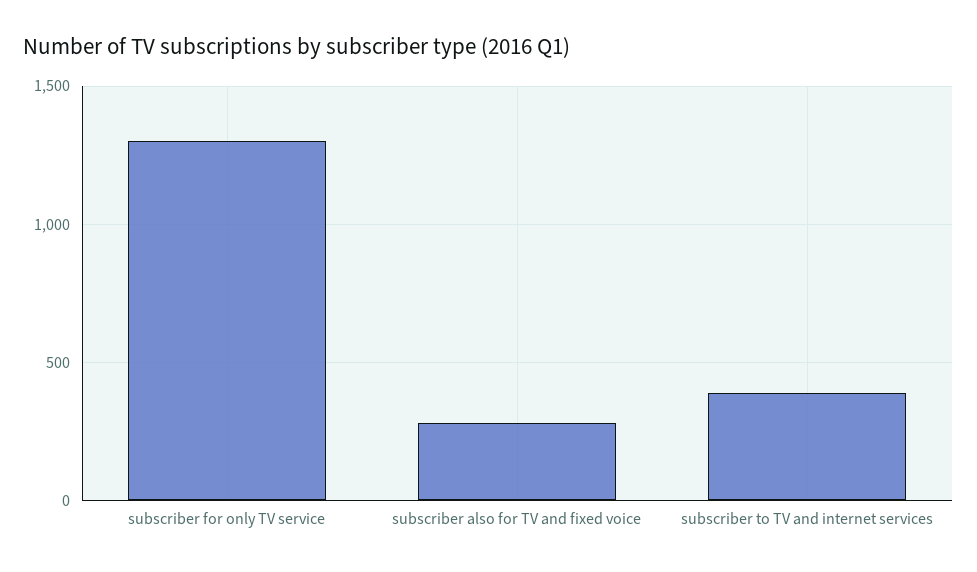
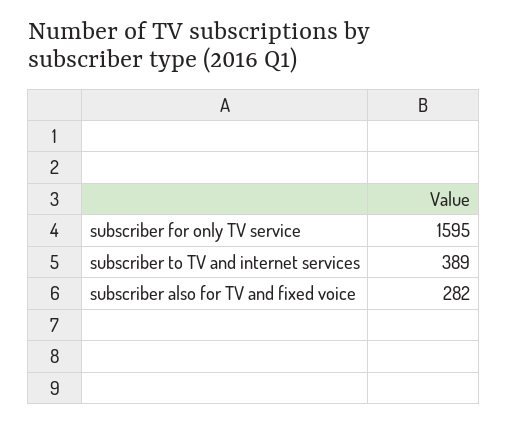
subscriber for only TV service: 1300 -> 1595

